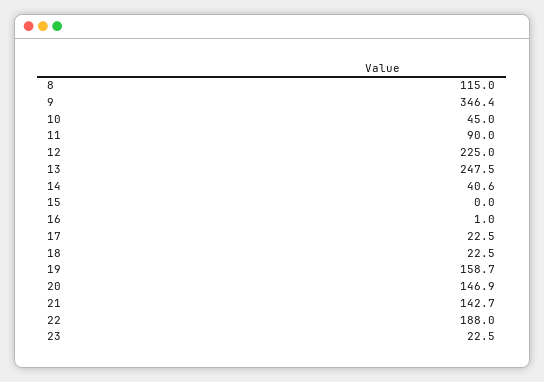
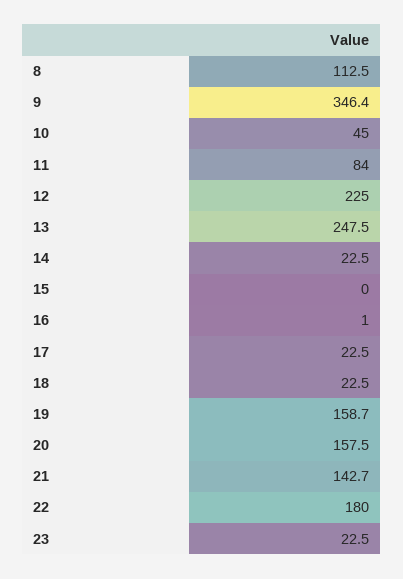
8: 115 -> 112.5
11: 90 -> 84
14: 40.6 -> 22.5
20: 146.9 -> 157.5
22: 188 -> 180

